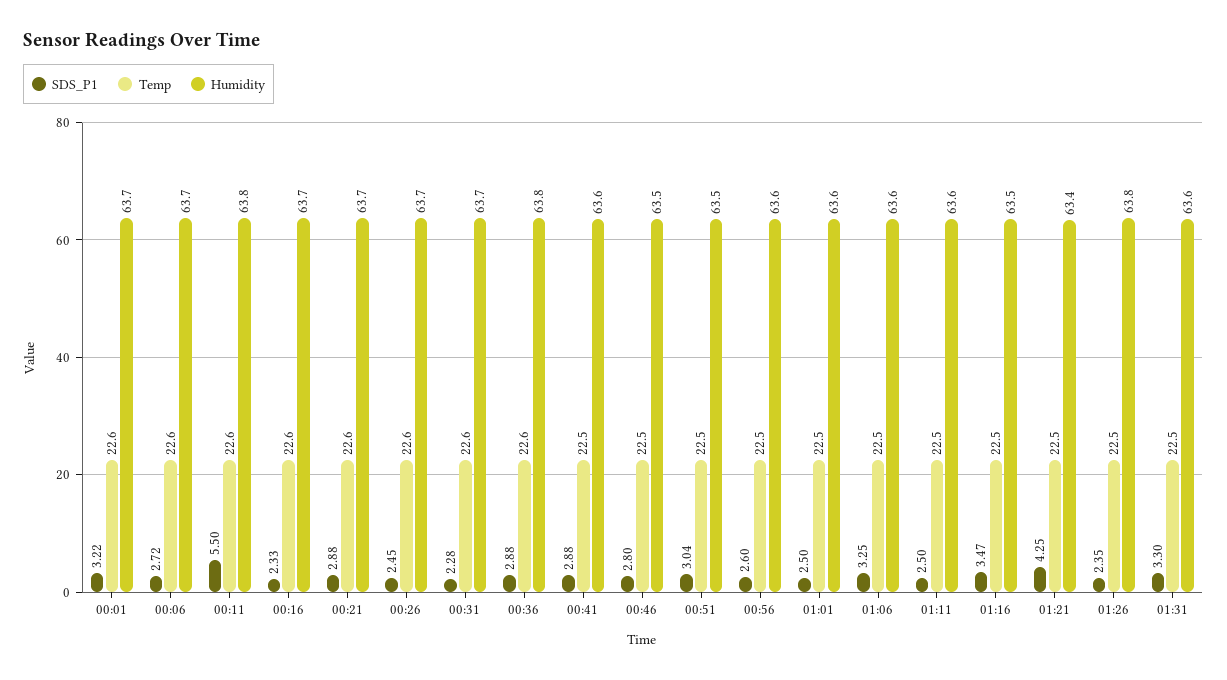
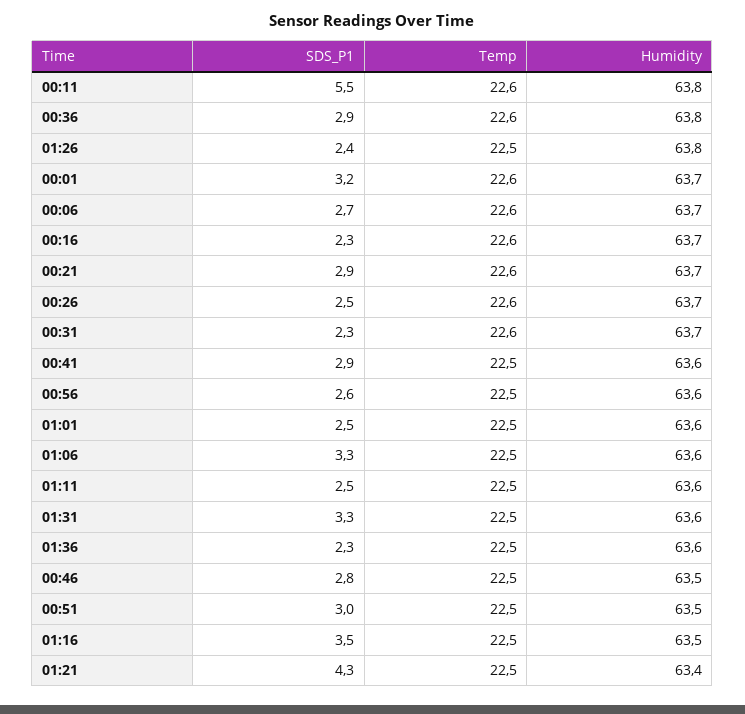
SDS_P1, 01:36: none -> 2.3
Temp, 01:36: none -> 22.5
Humidity, 01:36: none -> 63.6

